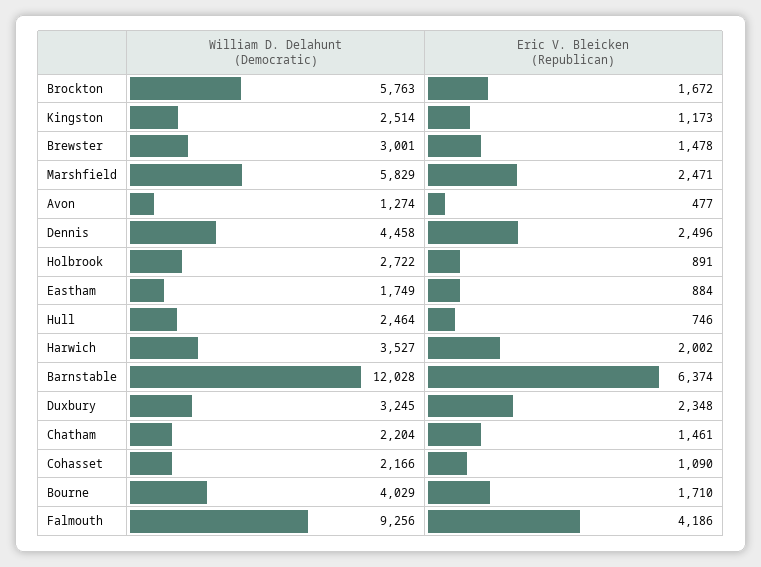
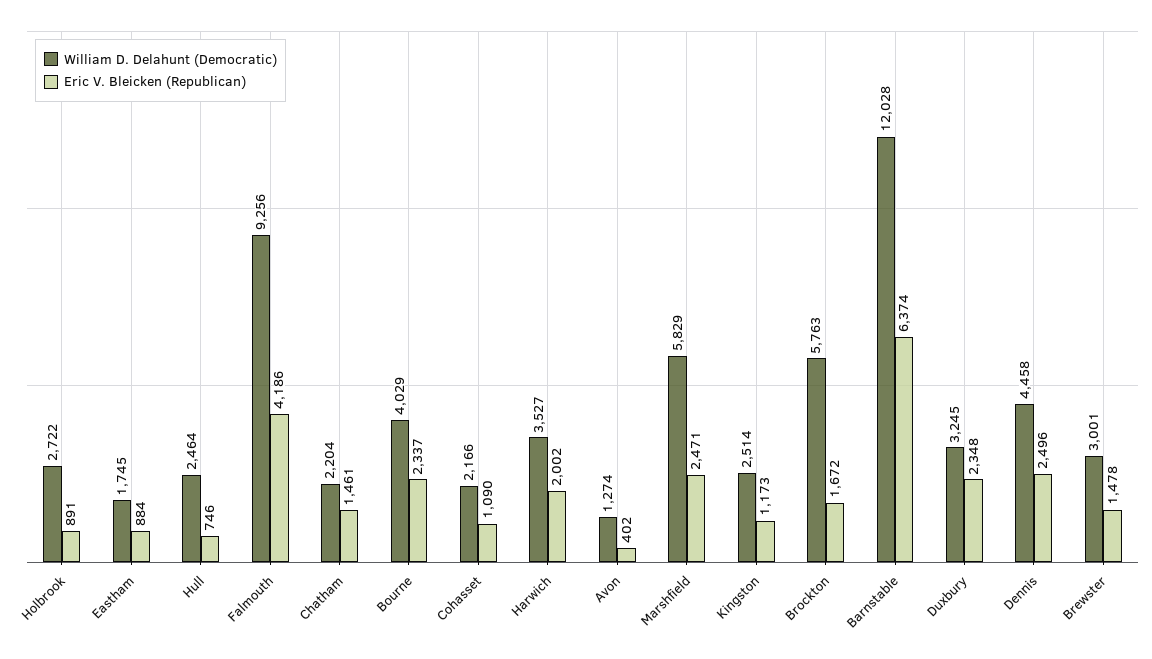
Eric V. Bleicken (Republican), Avon: 477 -> 402
William D. Delahunt (Democratic), Eastham: 1749 -> 1745
Eric V. Bleicken (Republican), Bourne: 1710 -> 2337

